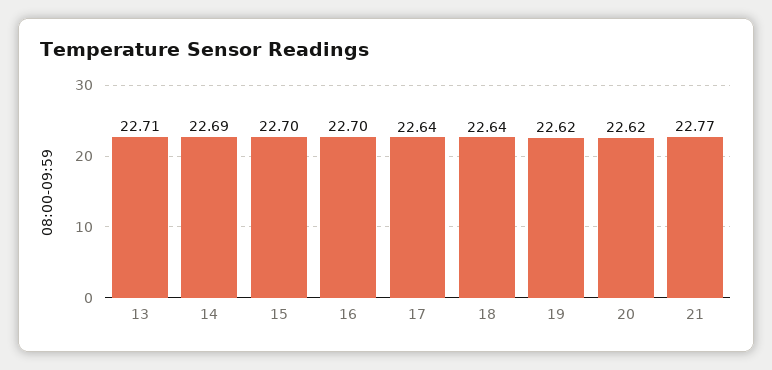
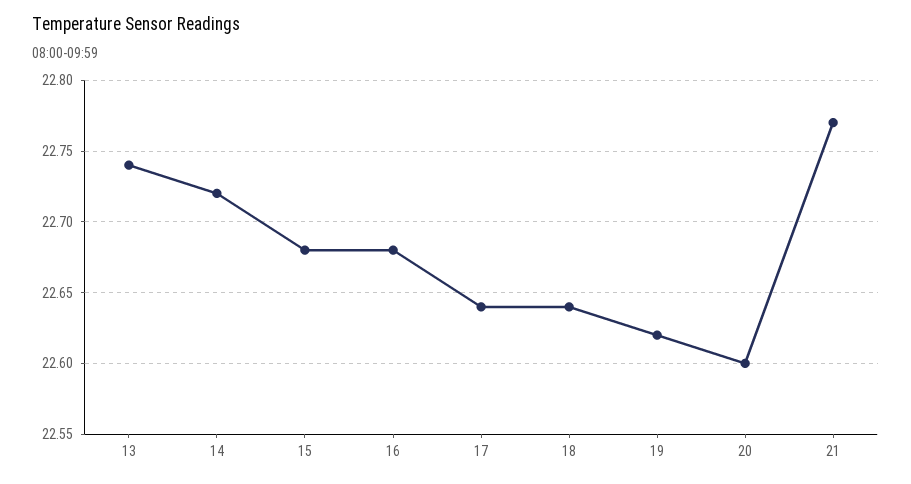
13: 22.71 -> 22.74
14: 22.69 -> 22.72
15: 22.7 -> 22.68
16: 22.7 -> 22.68
20: 22.62 -> 22.6

